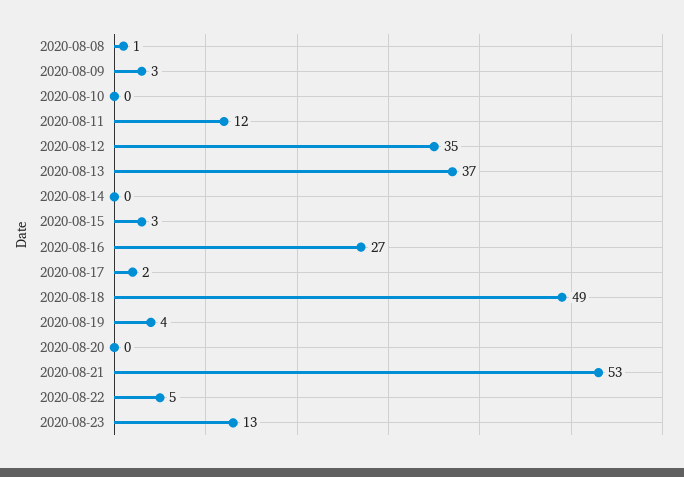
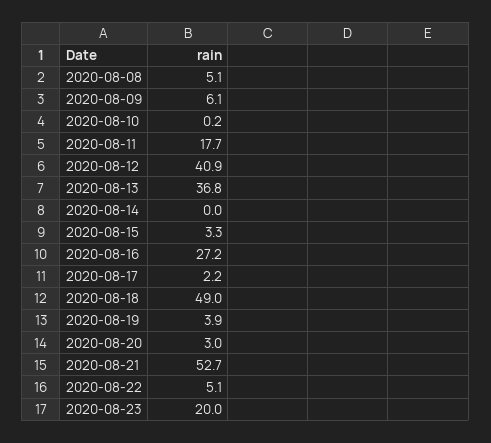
2020-08-08: 1 -> 5.1
2020-08-09: 3 -> 6.1
2020-08-11: 12 -> 17.7
2020-08-12: 35 -> 40.9
2020-08-20: 0 -> 3
2020-08-23: 13 -> 20

